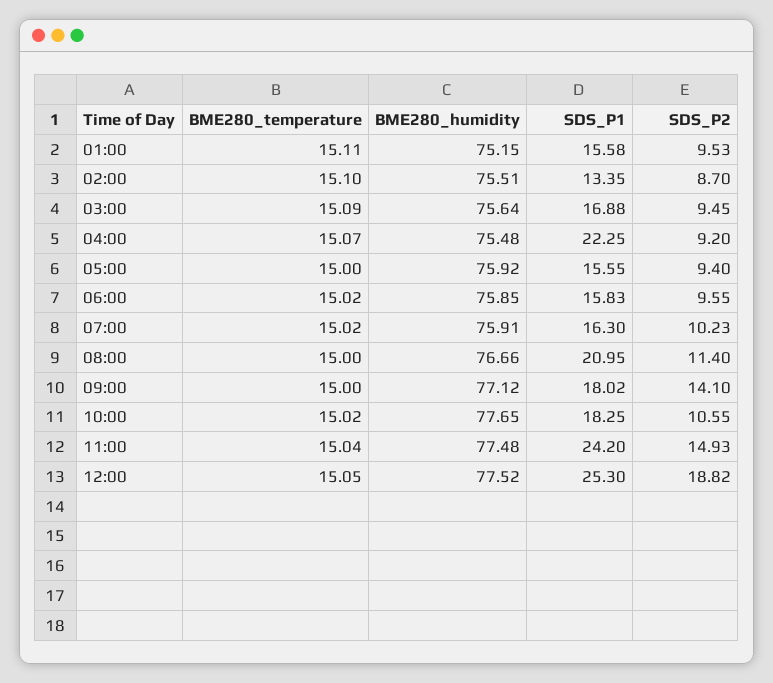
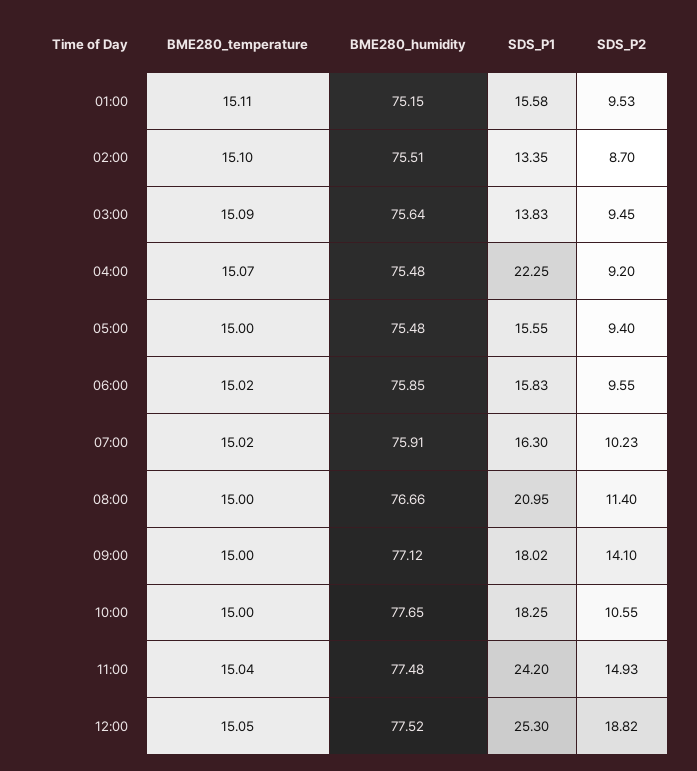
SDS_P1, 03:00: 16.88 -> 13.83
BME280_humidity, 05:00: 75.92 -> 75.48
BME280_temperature, 10:00: 15.02 -> 15

